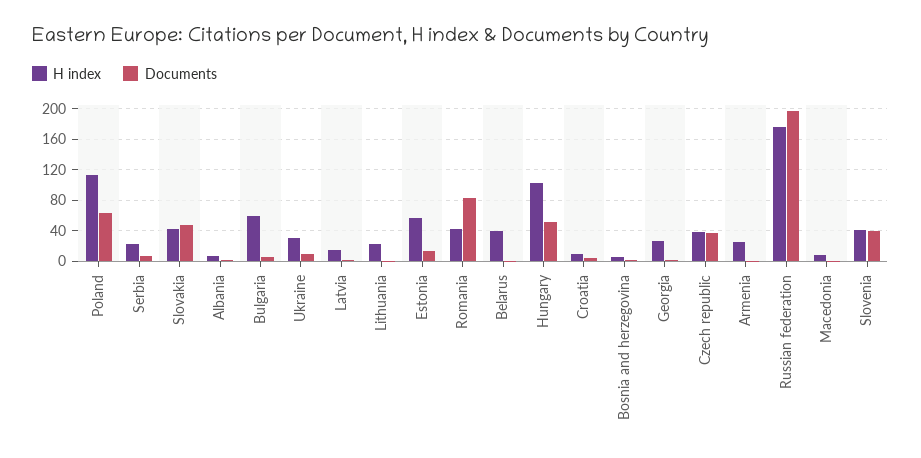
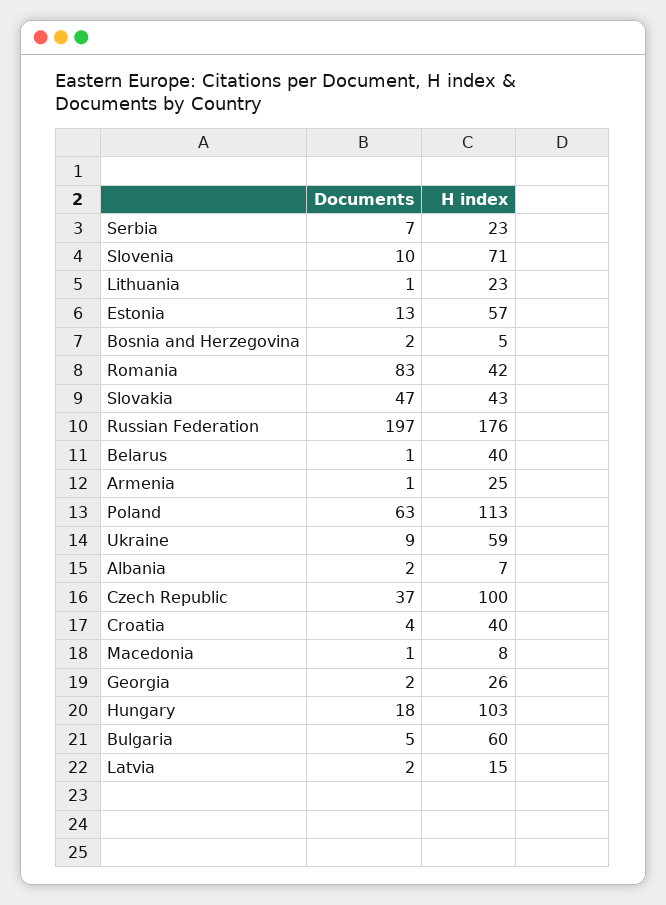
H index, Ukraine: 30 -> 59
Documents, Hungary: 50 -> 18
H index, Croatia: 10 -> 40
H index, Czech republic: 40 -> 100
H index, Slovenia: 40 -> 71
Documents, Slovenia: 40 -> 10

